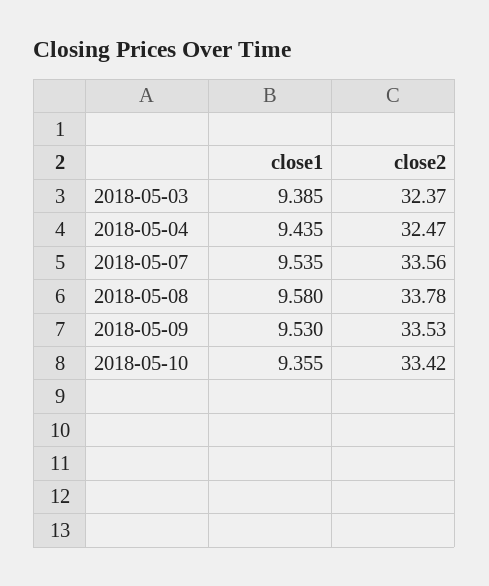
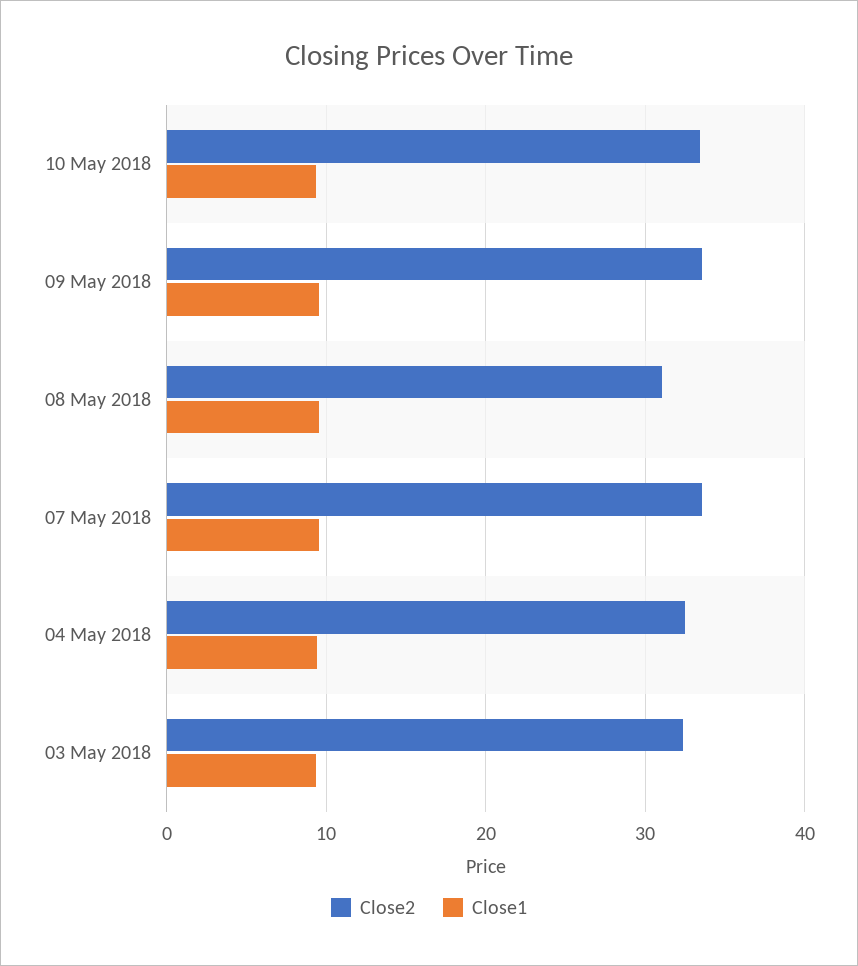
close2, 2018-05-08: 33.78 -> 31

